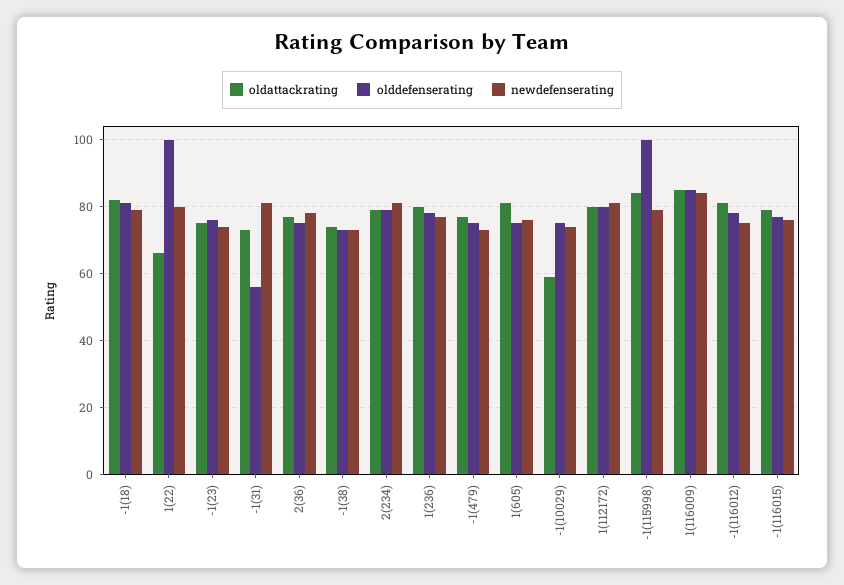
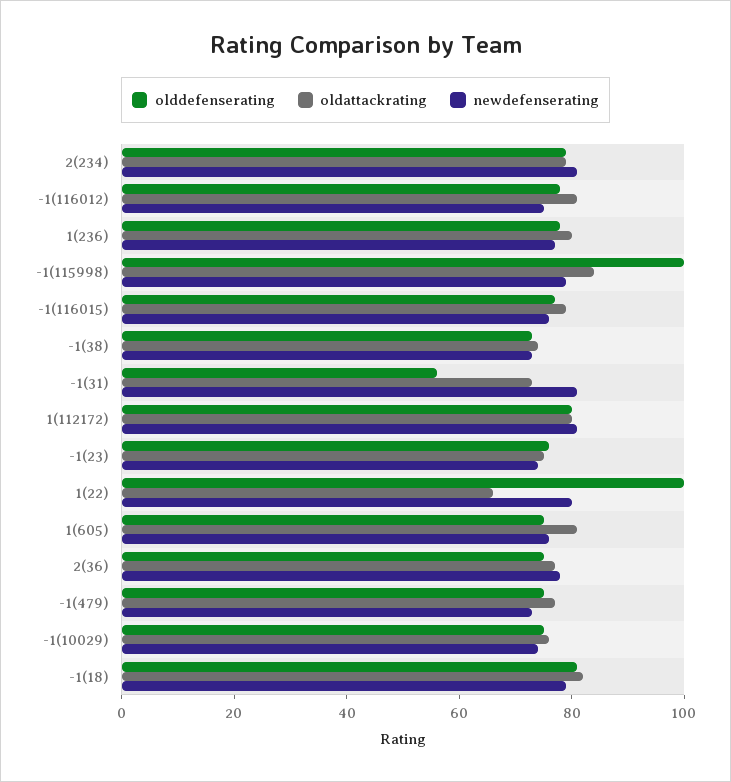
oldattackrating, -1(10029): 60 -> 75
oldattackrating, 1(116009): 85 -> none
olddefenserating, 1(116009): 85 -> none
newdefenserating, 1(116009): 85 -> none

